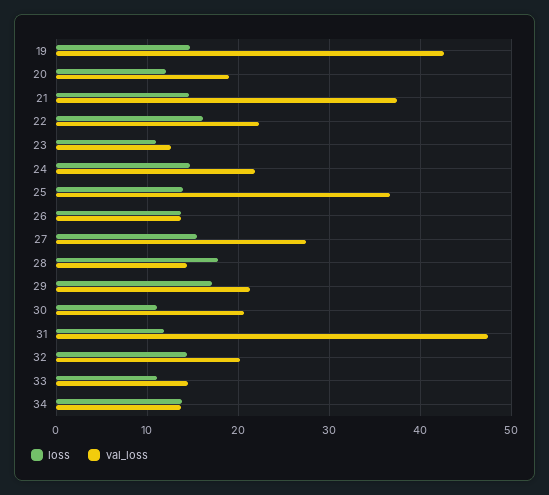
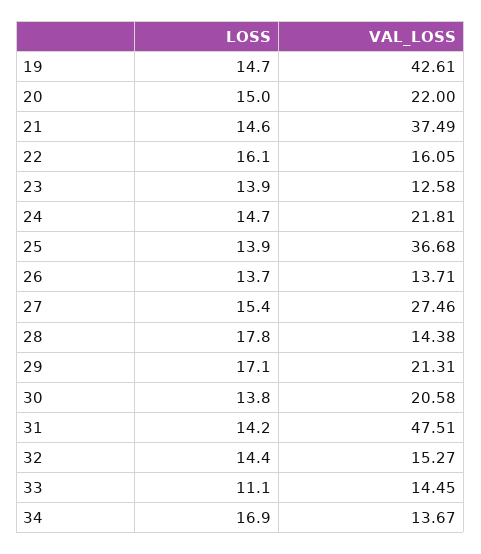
loss, 20: 12 -> 15
val_loss, 20: 19 -> 22
val_loss, 22: 22 -> 16.05
loss, 23: 11 -> 13.9
loss, 30: 11 -> 13.8
loss, 31: 12 -> 14.2
val_loss, 32: 20 -> 15.27
loss, 34: 14 -> 16.9

